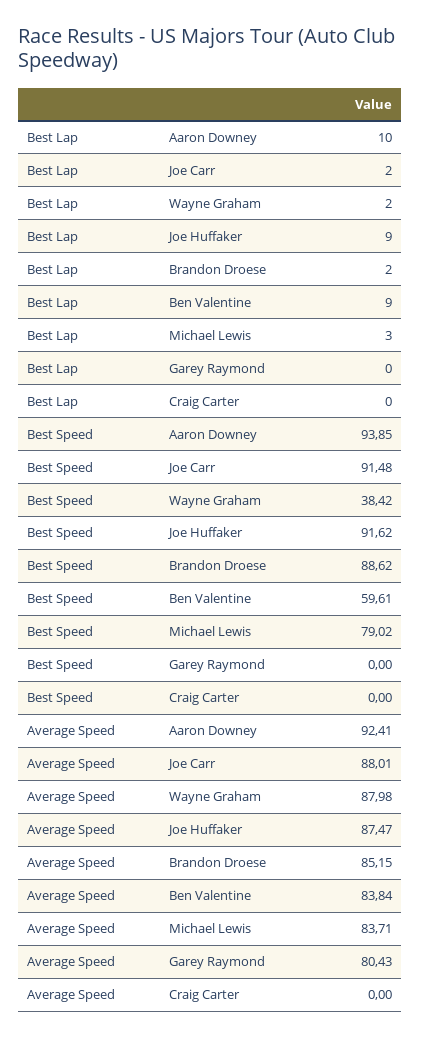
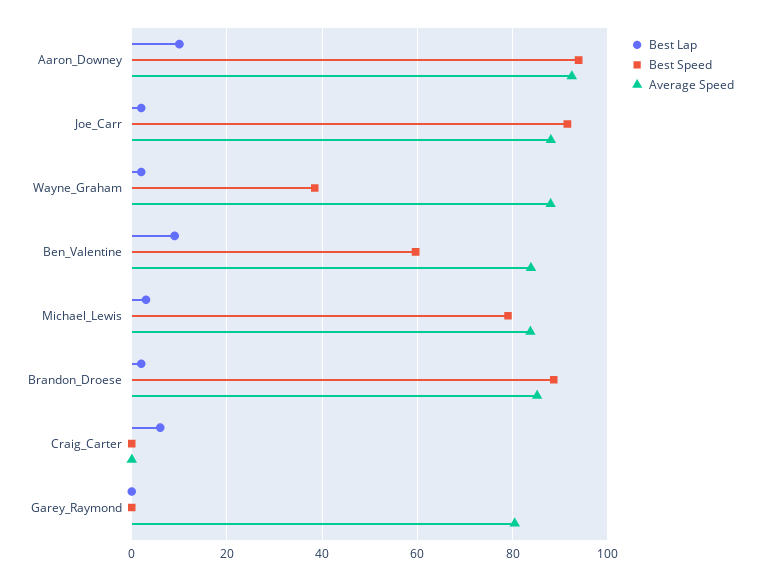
Best Lap, Joe Huffaker: 9 -> none
Best Lap, Craig Carter: 0 -> 6
Best Speed, Joe Huffaker: 91.62 -> none
Average Speed, Joe Huffaker: 87.47 -> none

